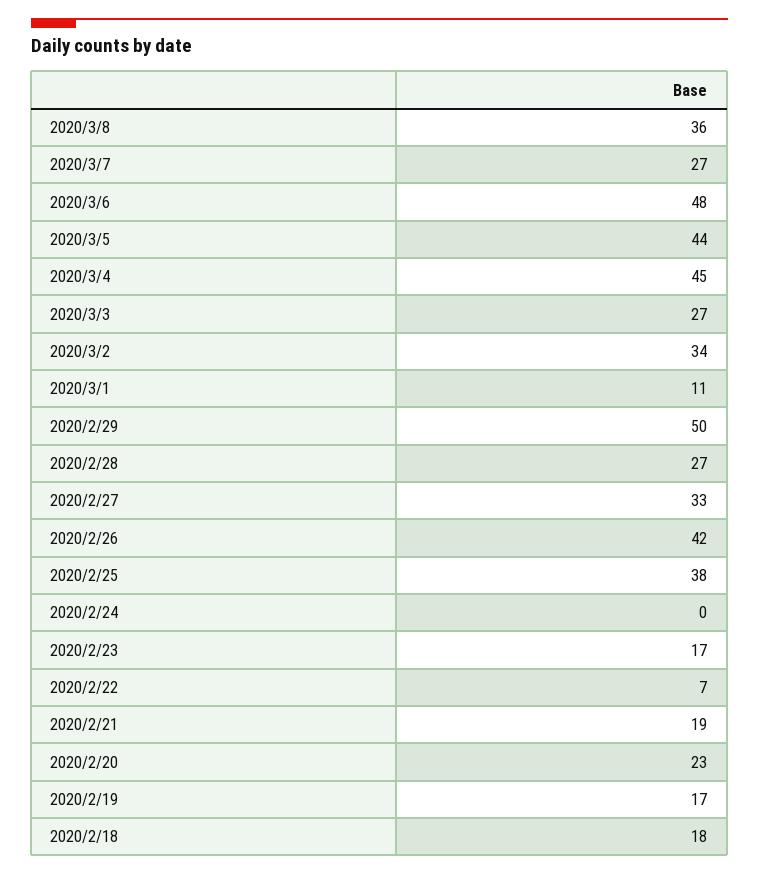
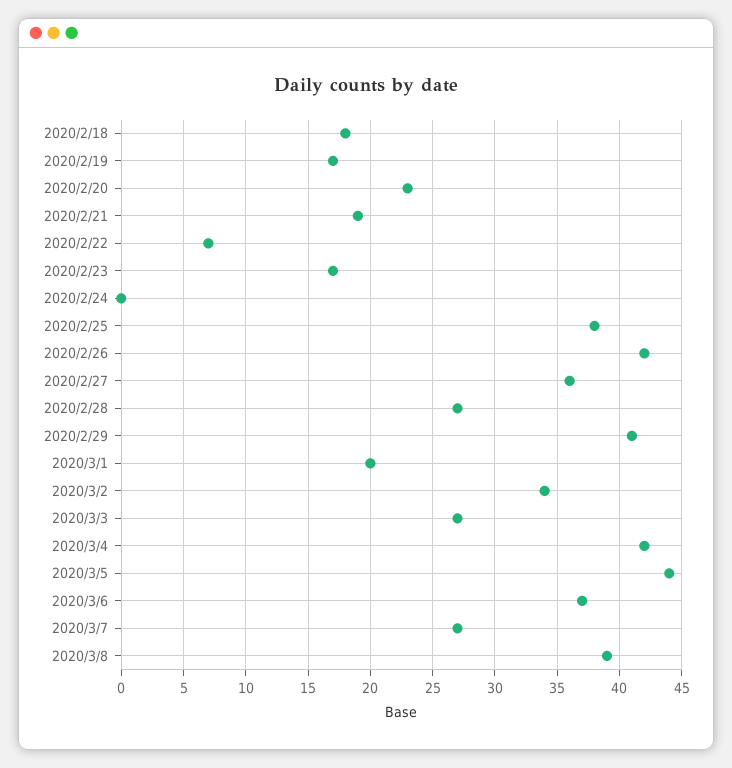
2020/3/8: 36 -> 39
2020/3/6: 48 -> 37
2020/3/4: 45 -> 42
2020/3/1: 11 -> 20
2020/2/29: 50 -> 41
2020/2/27: 33 -> 36

